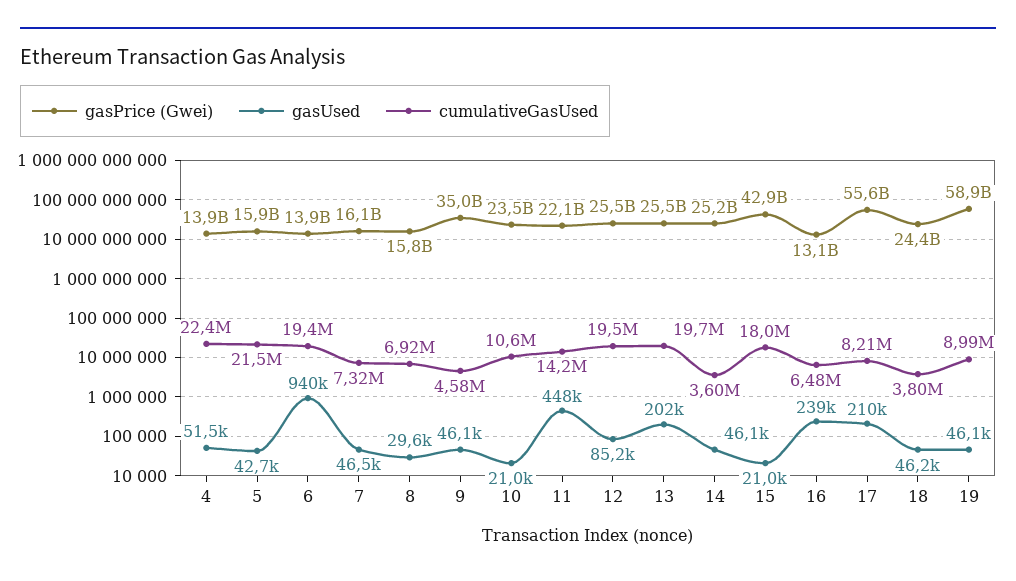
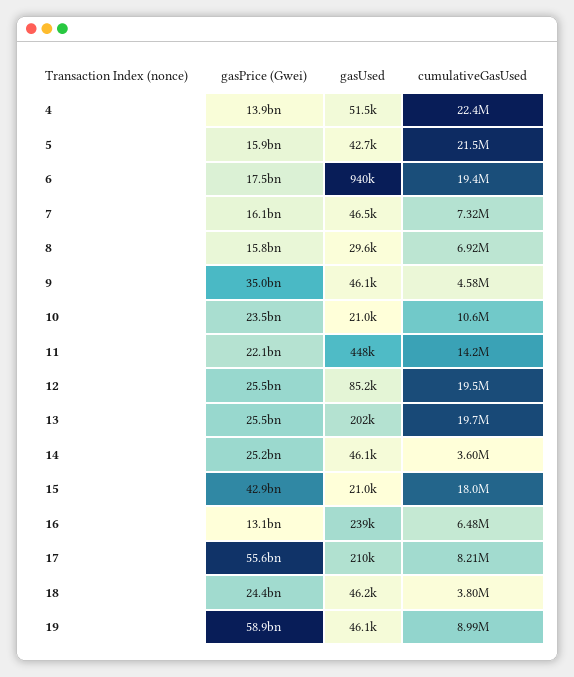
gasPrice (Gwei), 6: 13900000000 -> 17500000000

